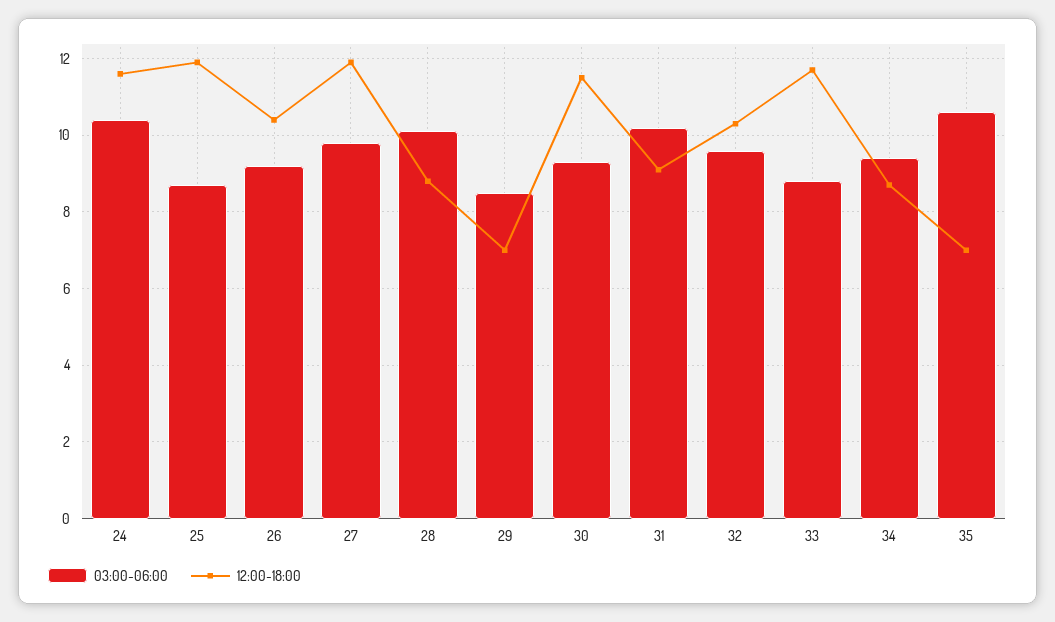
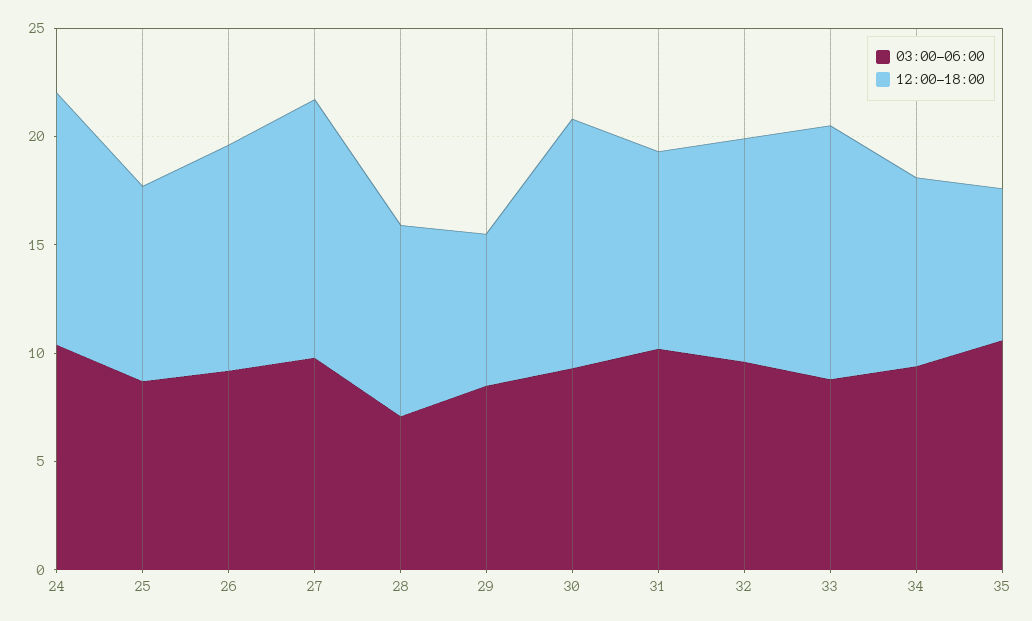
12:00-18:00, 25: 12 -> 9
03:00-06:00, 28: 10 -> 7

